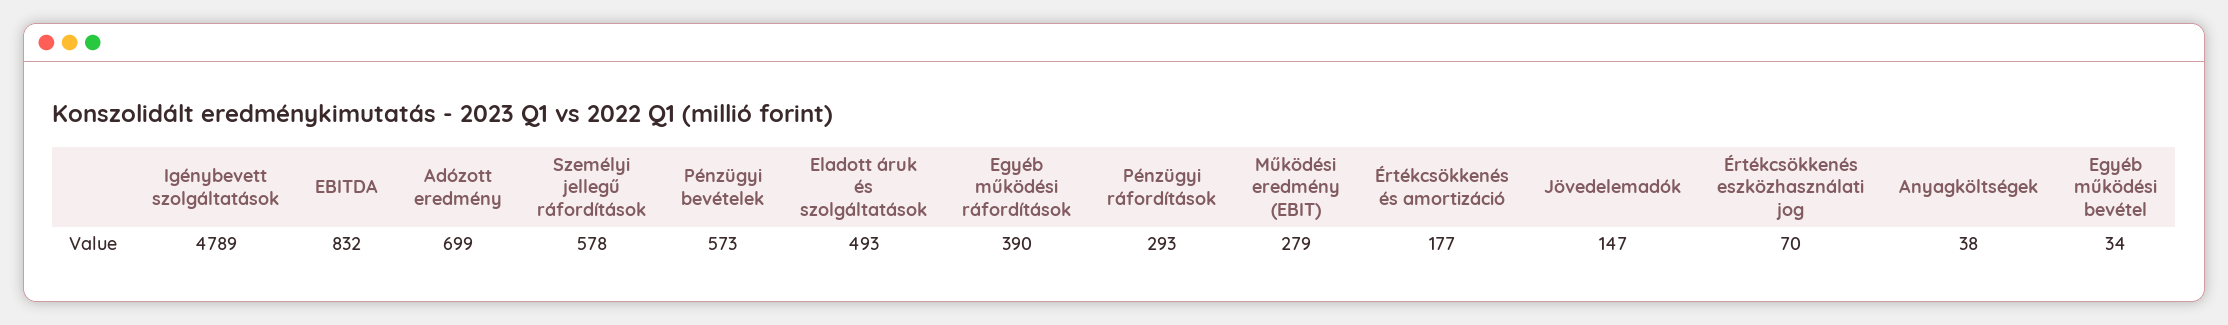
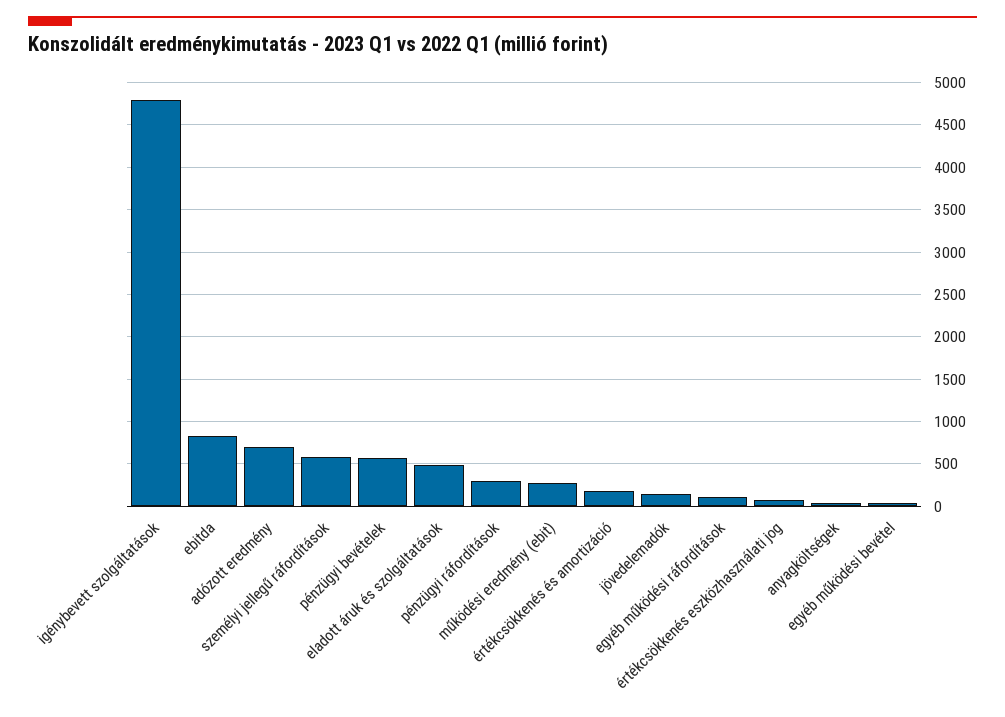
Egyéb működési ráfordítások: 390 -> 100

